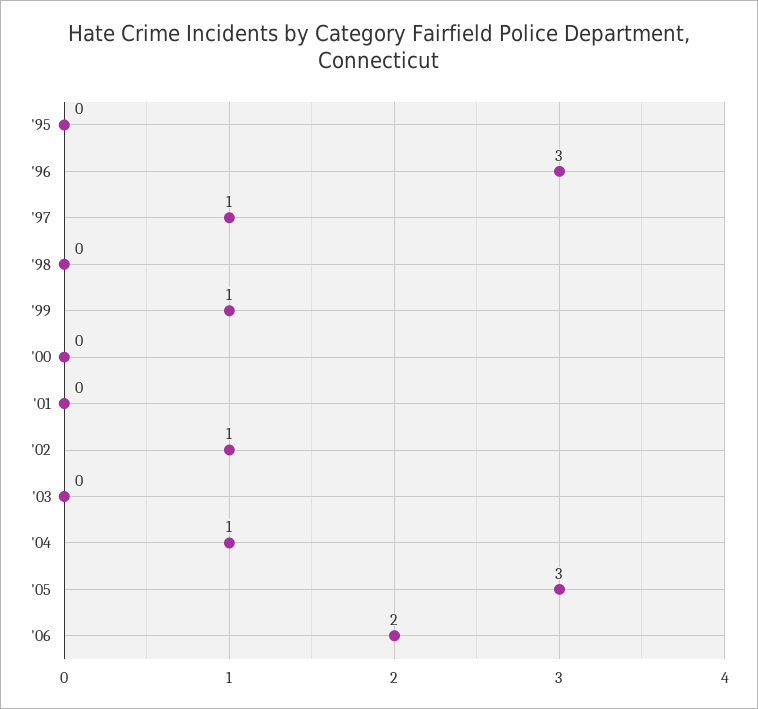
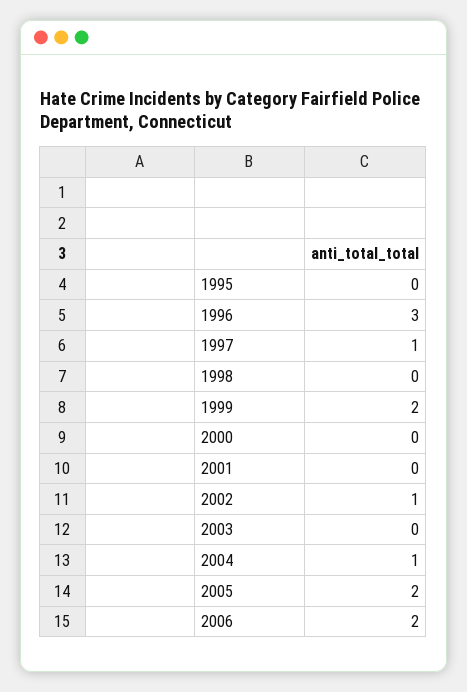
'99: 1 -> 2
'05: 3 -> 2

